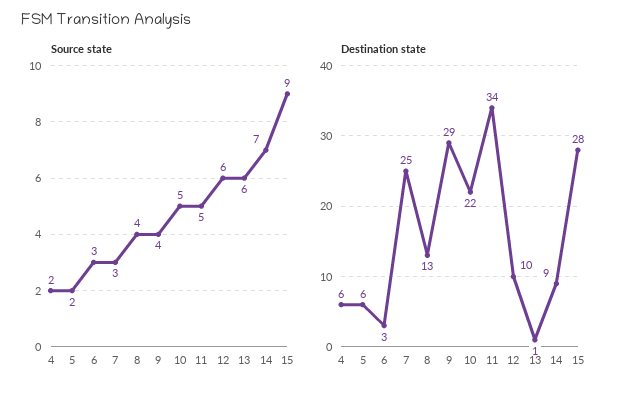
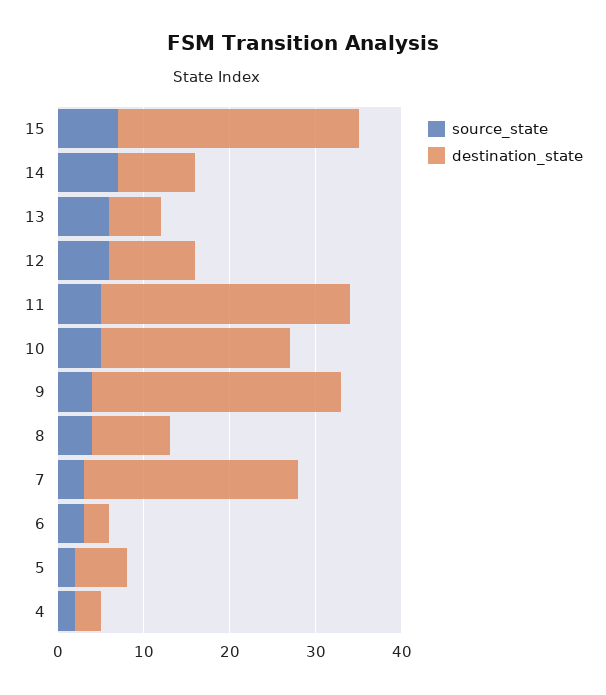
Source state, 15: 9 -> 7
Destination state, 4: 6 -> 3
Destination state, 8: 13 -> 9
Destination state, 11: 34 -> 29
Destination state, 13: 1 -> 6

